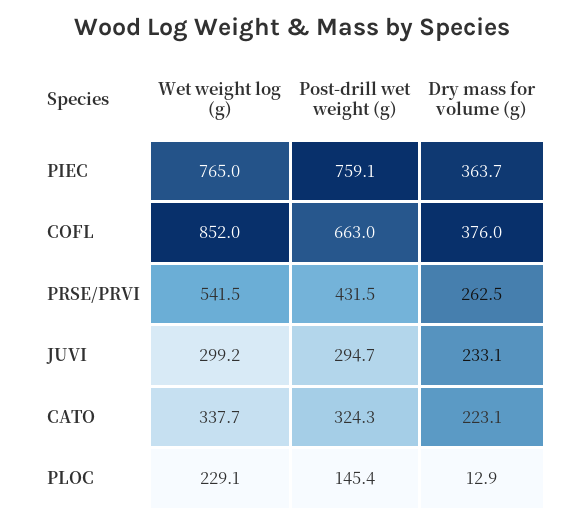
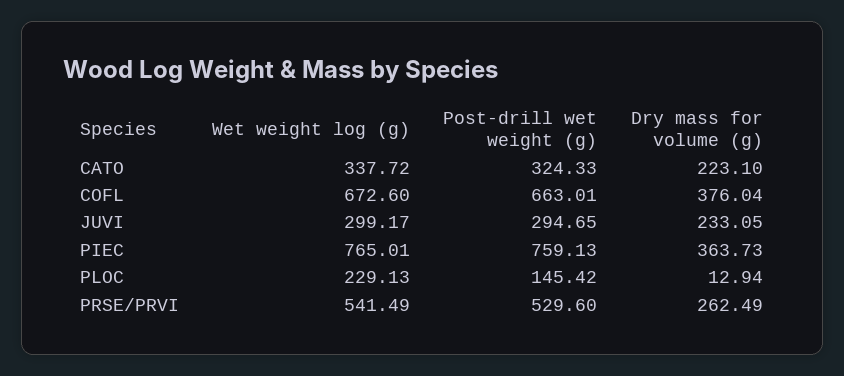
Wet weight log (g), COFL: 852 -> 672.6
Post-drill wet weight (g), PRSE/PRVI: 431.5 -> 529.6

